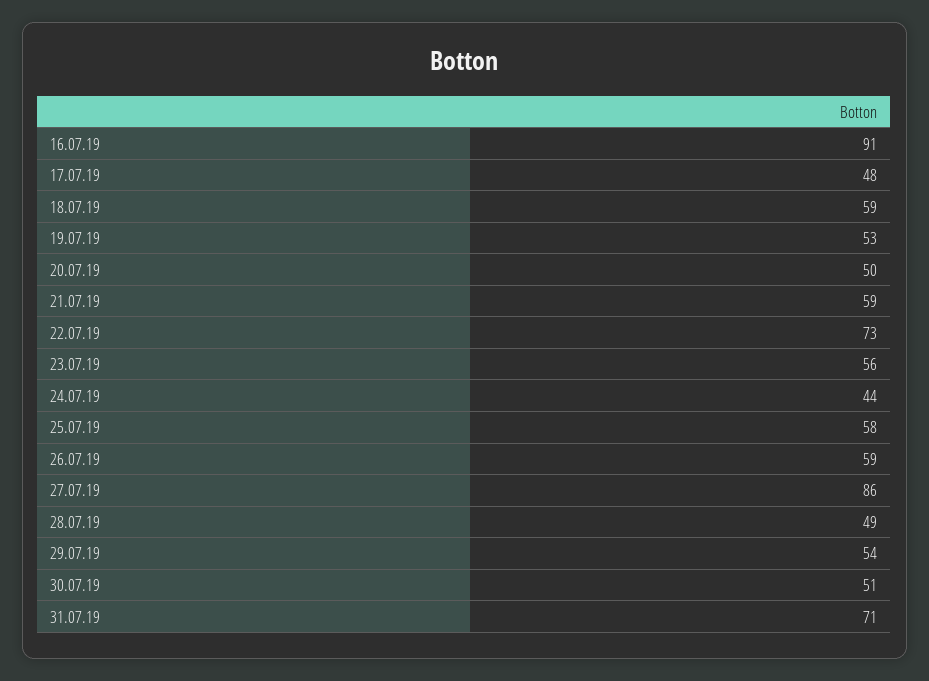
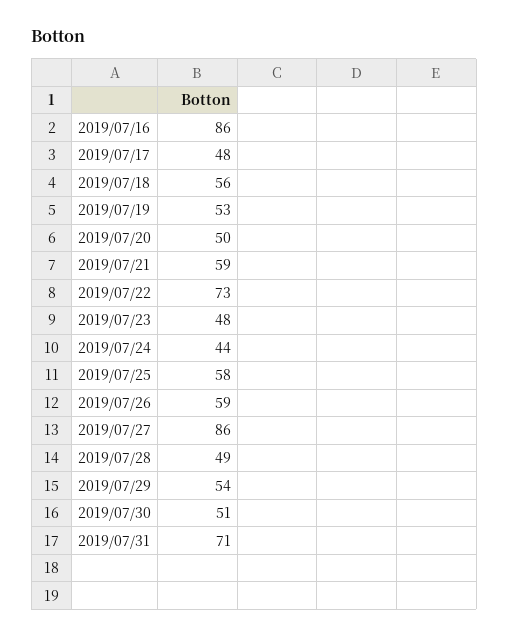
16.07.19: 91 -> 86
18.07.19: 59 -> 56
23.07.19: 56 -> 48

